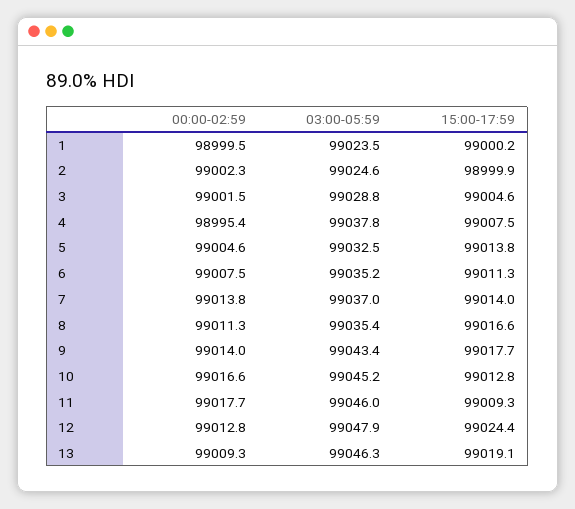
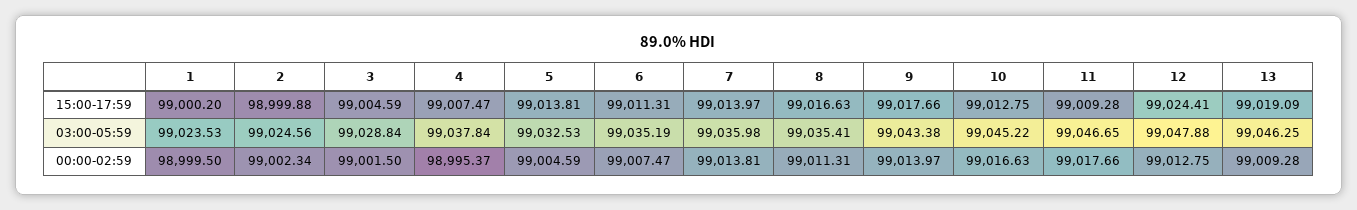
03:00-05:59, 7: 99037 -> 99035.98
03:00-05:59, 11: 99046 -> 99046.65

